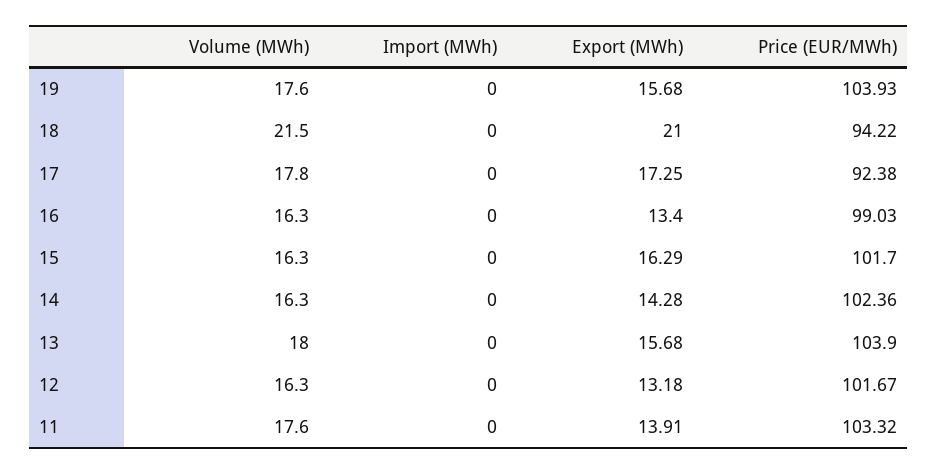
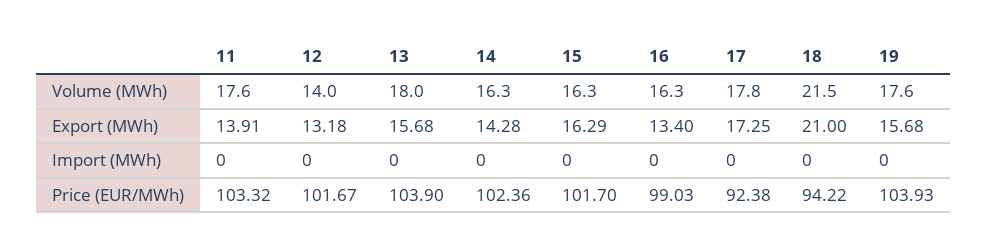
Volume (MWh), 12: 16.3 -> 14

